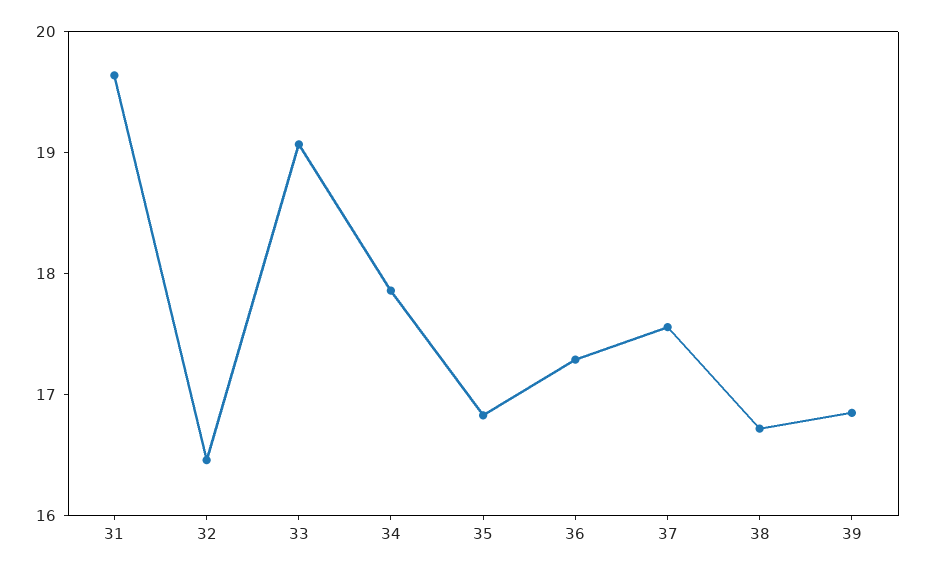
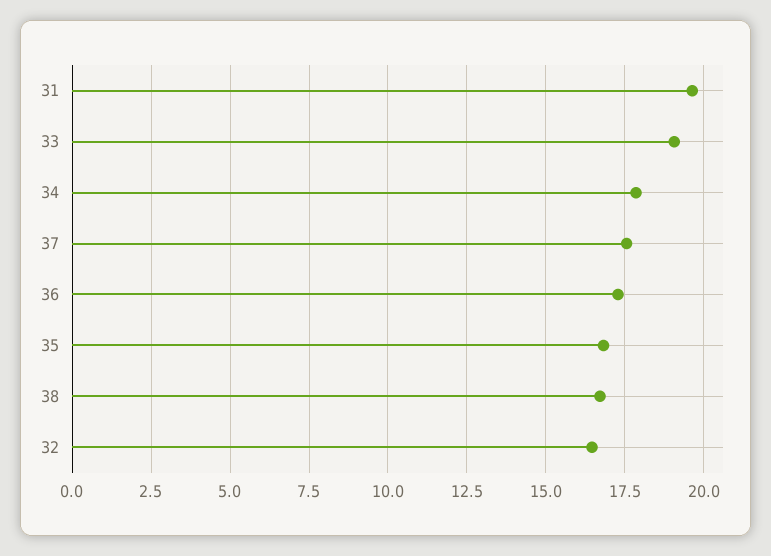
39: 16.8 -> none

